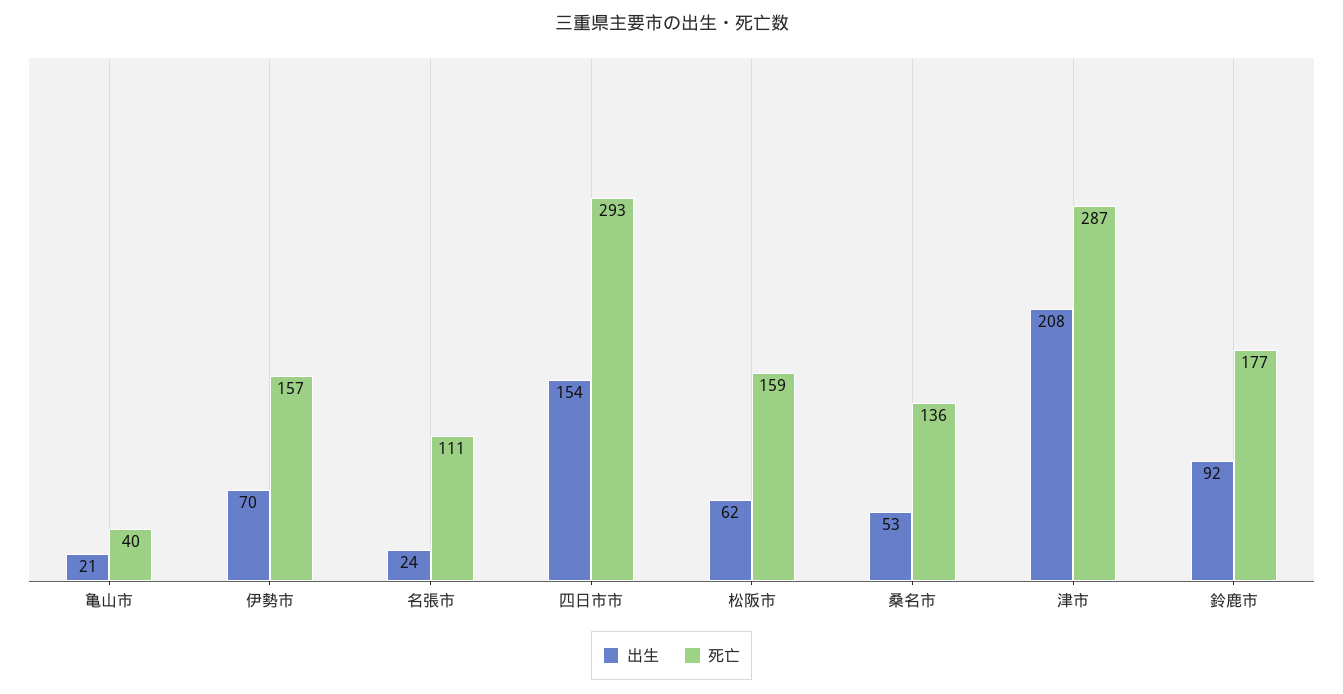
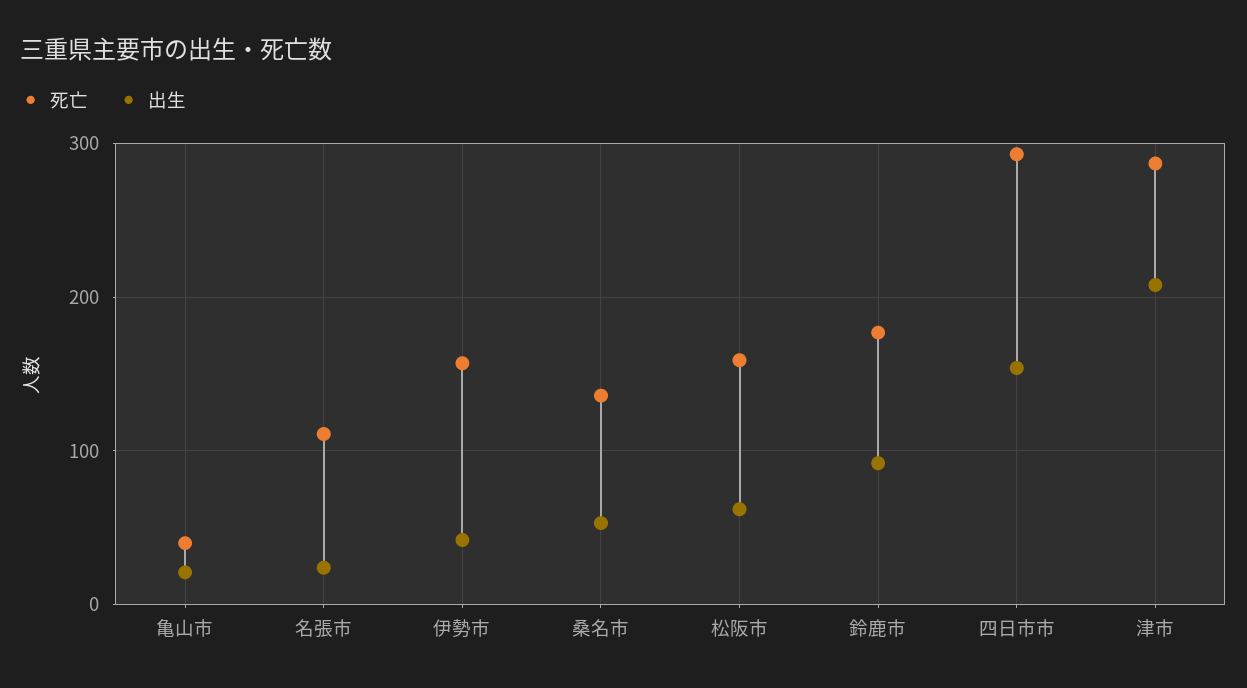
出生, 伊勢市: 70 -> 40

